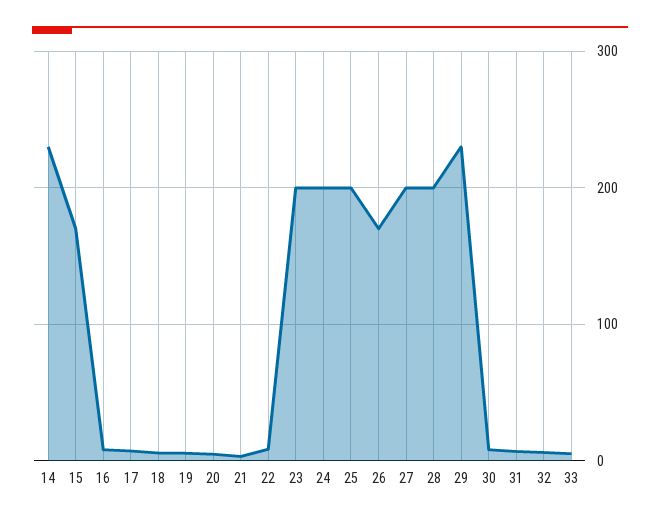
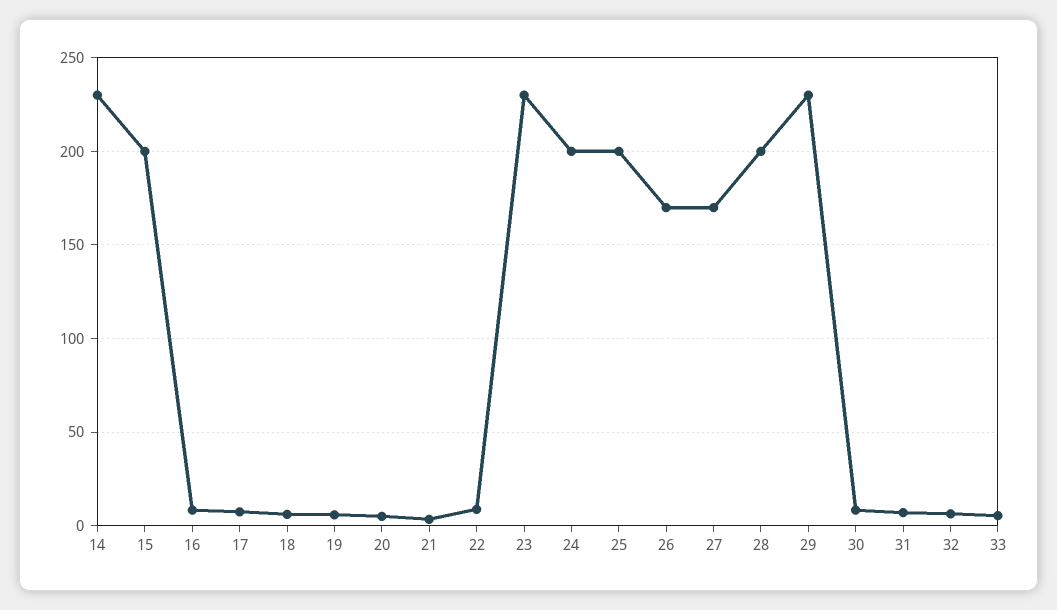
15: 170 -> 200
23: 200 -> 230
27: 200 -> 170

